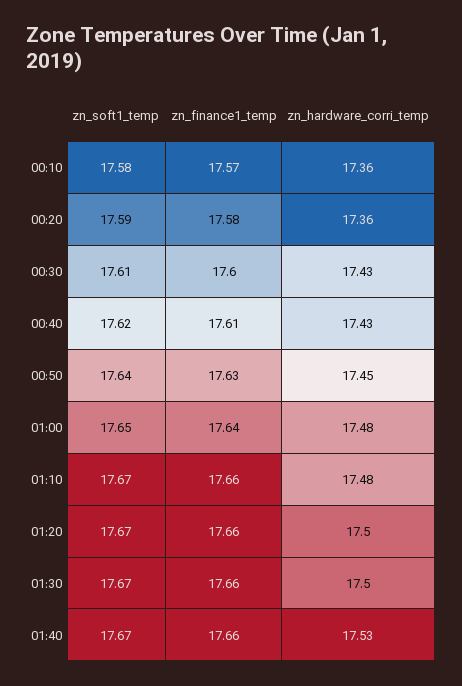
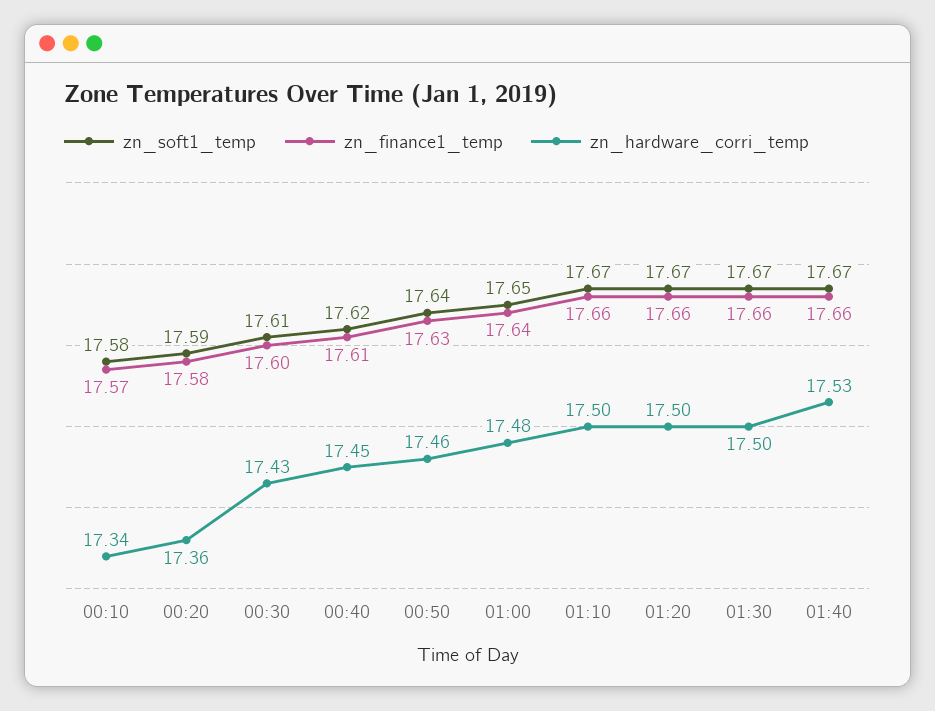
zn_hardware_corri_temp, 00:10: 17.36 -> 17.34
zn_hardware_corri_temp, 00:40: 17.43 -> 17.45
zn_hardware_corri_temp, 00:50: 17.45 -> 17.46
zn_hardware_corri_temp, 01:10: 17.48 -> 17.5

